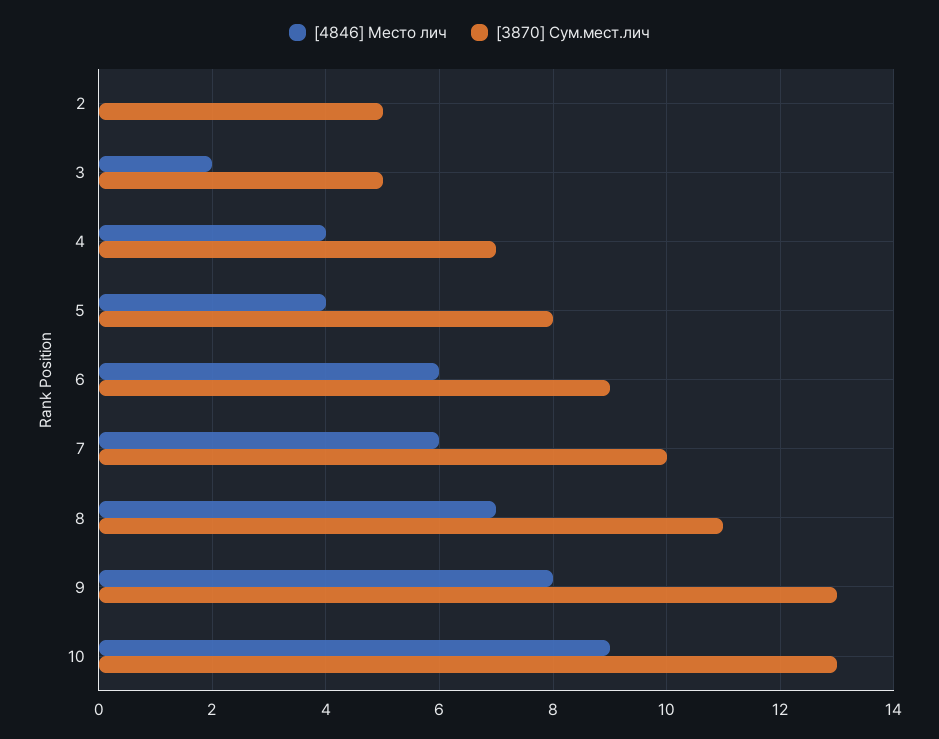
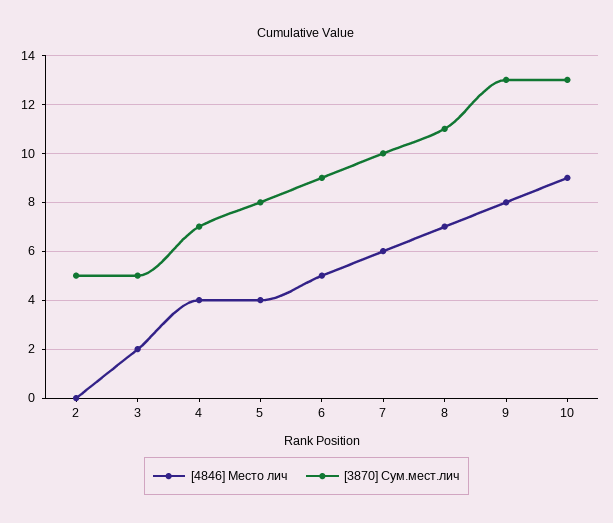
[4846] Место лич, 6: 6 -> 5

